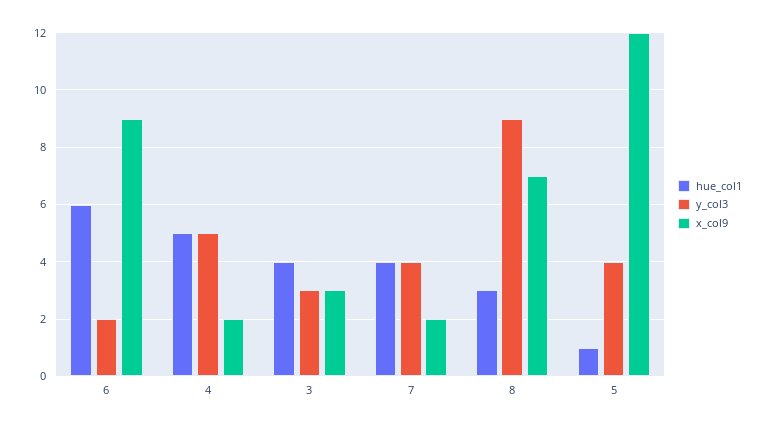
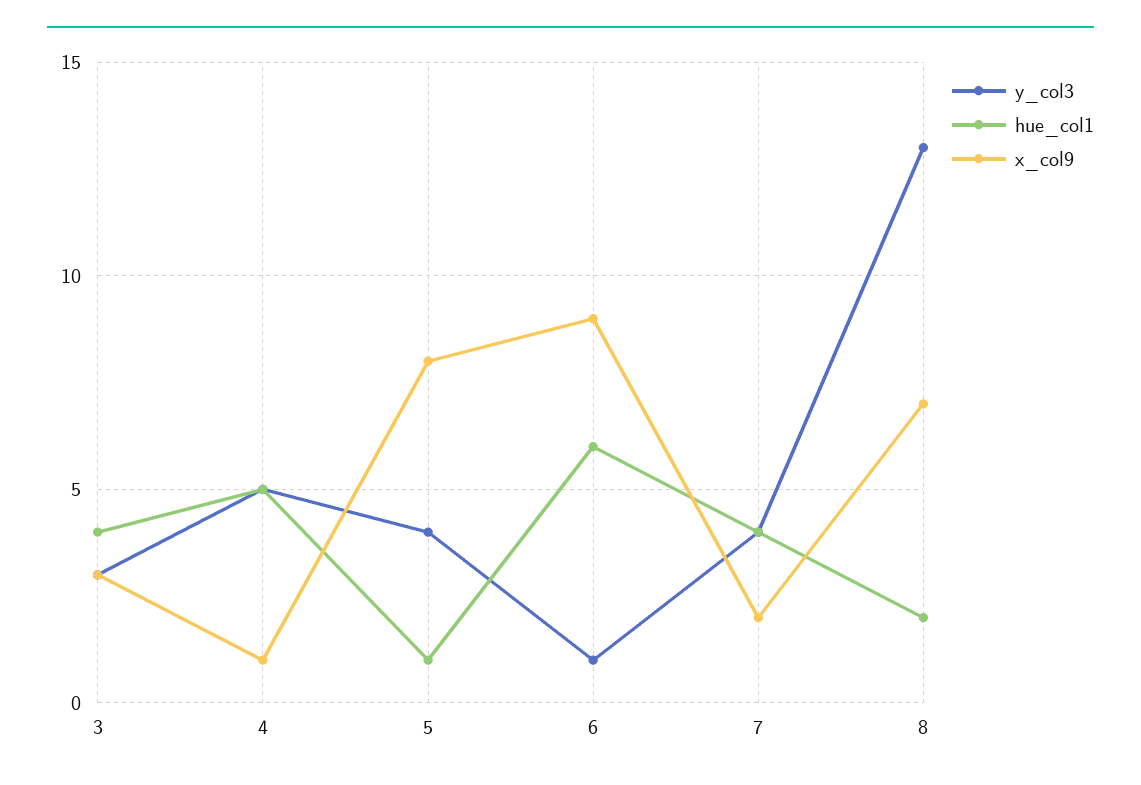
y_col3, 6: 2 -> 1
x_col9, 4: 2 -> 1
hue_col1, 8: 3 -> 2
y_col3, 8: 9 -> 13
x_col9, 5: 12 -> 8

